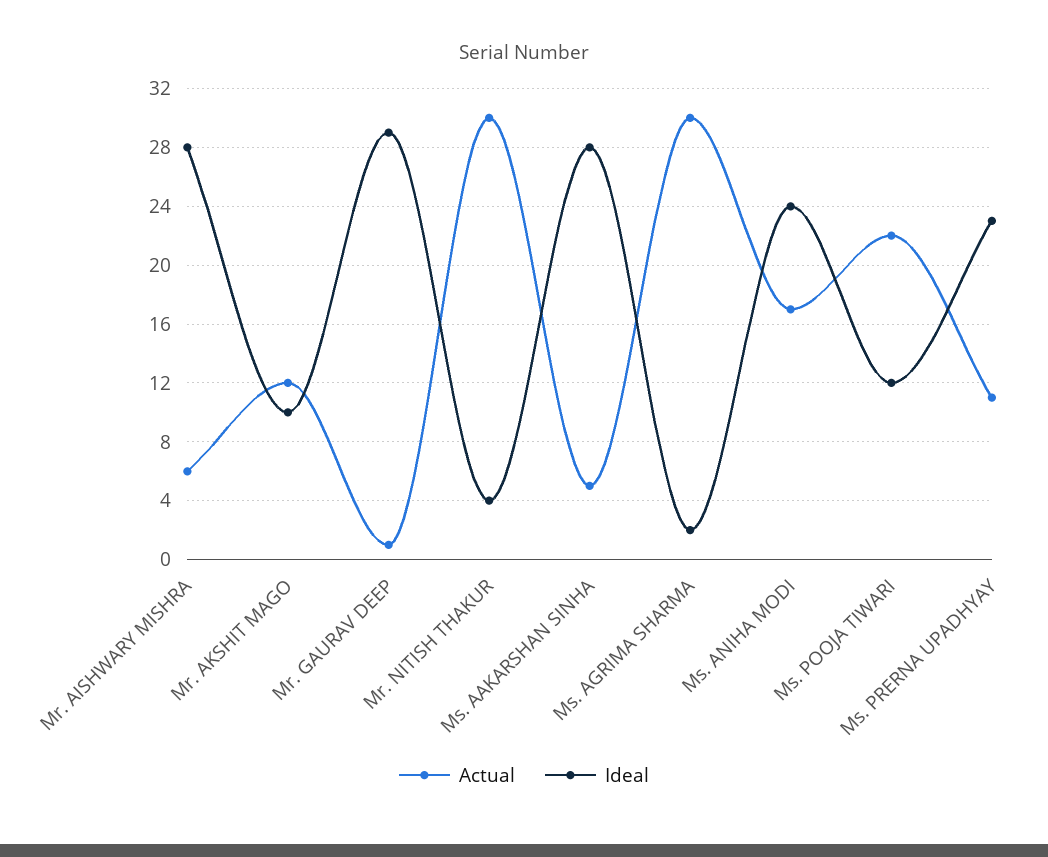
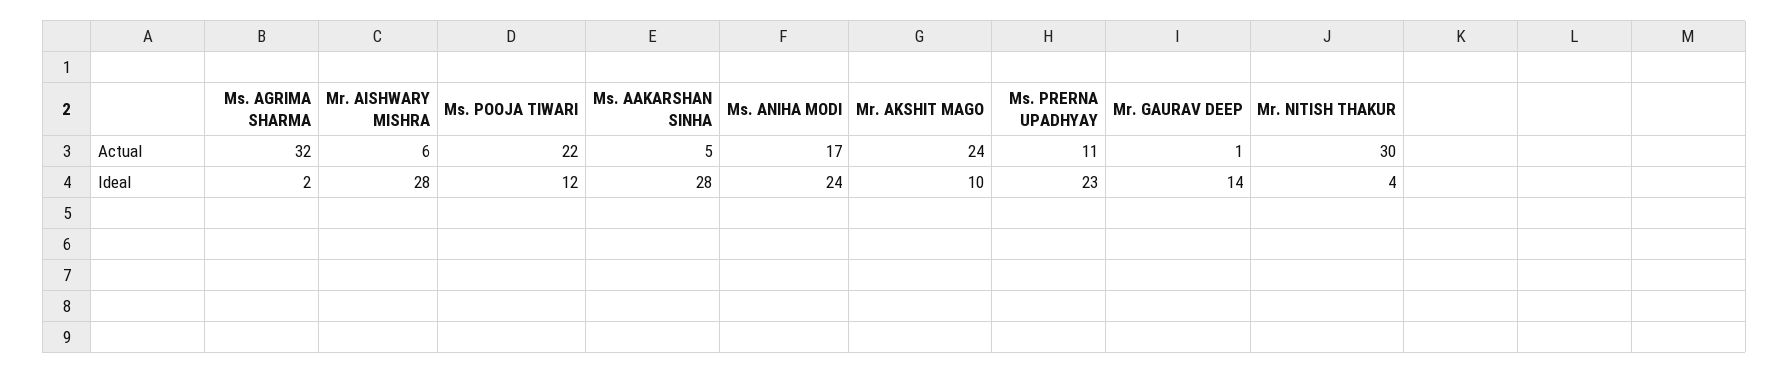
Actual, Mr. AKSHIT MAGO: 12 -> 24
Ideal, Mr. GAURAV DEEP: 29 -> 14
Actual, Ms. AGRIMA SHARMA: 30 -> 32

